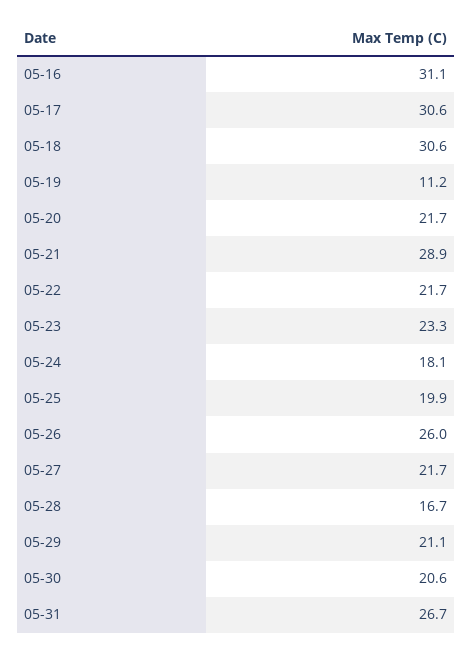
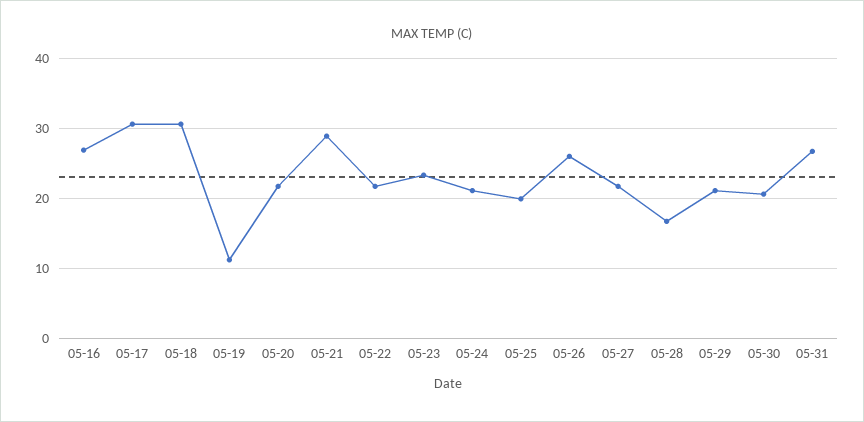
05-16: 31.1 -> 27
05-24: 18.1 -> 21

